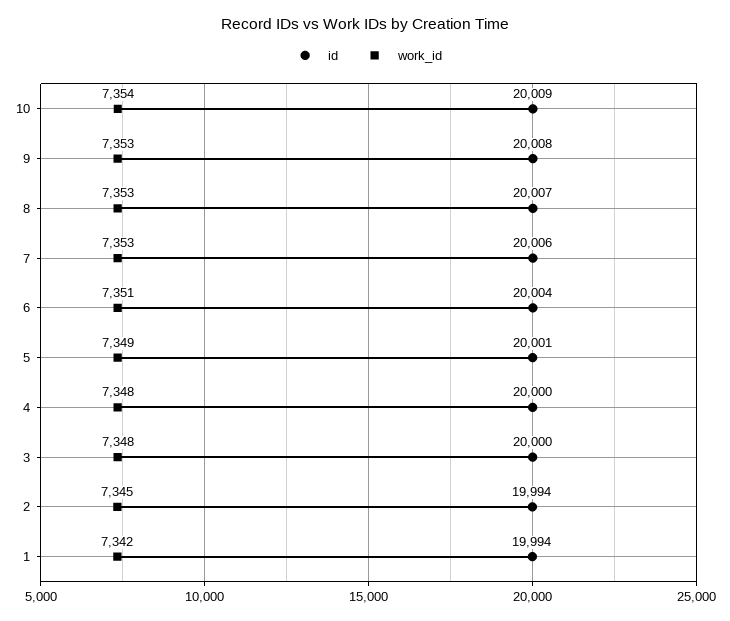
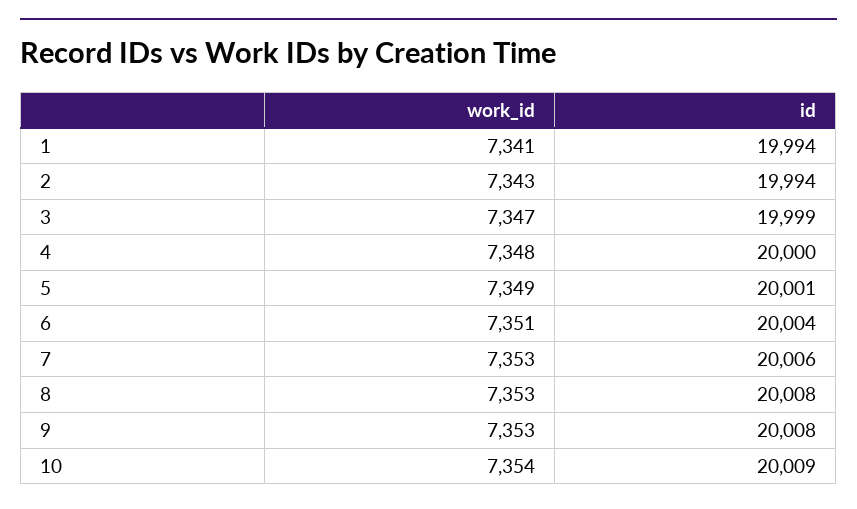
id, 8: 20007 -> 20008
id, 3: 20000 -> 19999
work_id, 3: 7348 -> 7347
work_id, 2: 7345 -> 7343
work_id, 1: 7342 -> 7341

